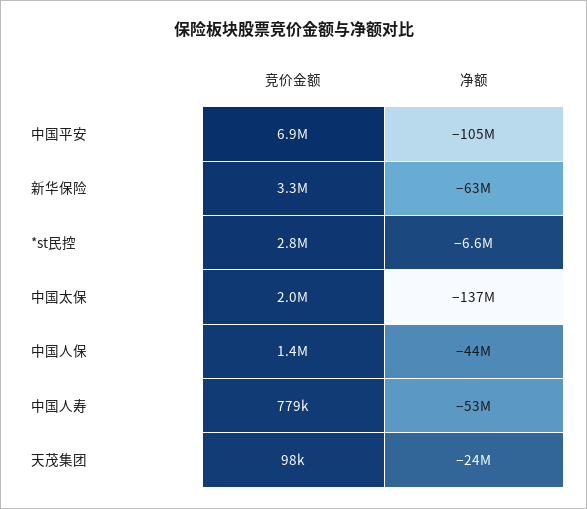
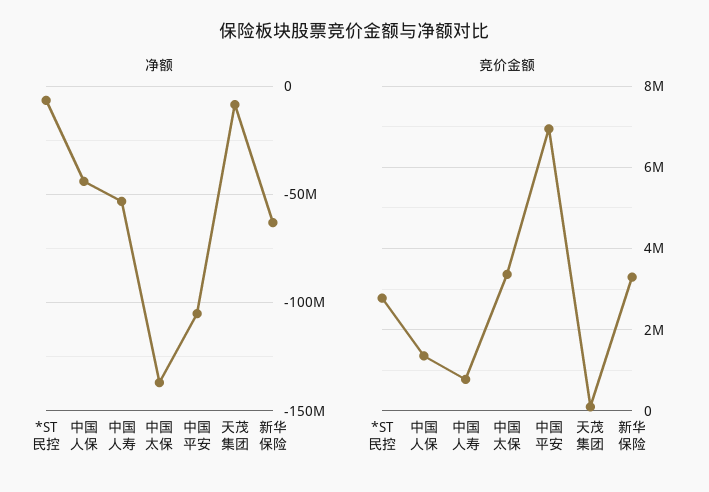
竞价金额, 中国太保: 2000000 -> 3400000
净额, 天茂集团: -24000000 -> -10000000

